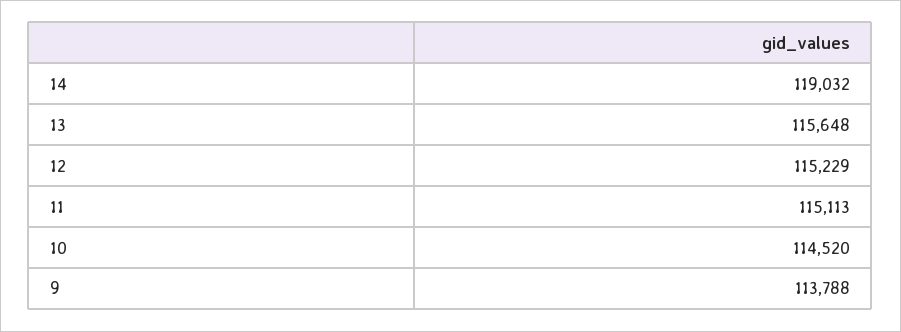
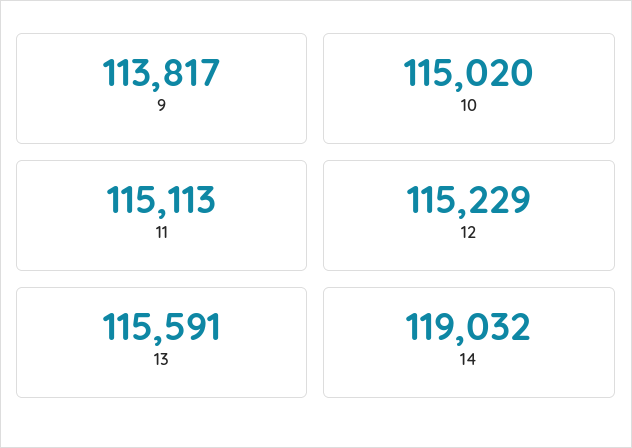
13: 115648 -> 115591
10: 114520 -> 115020
9: 113788 -> 113817

